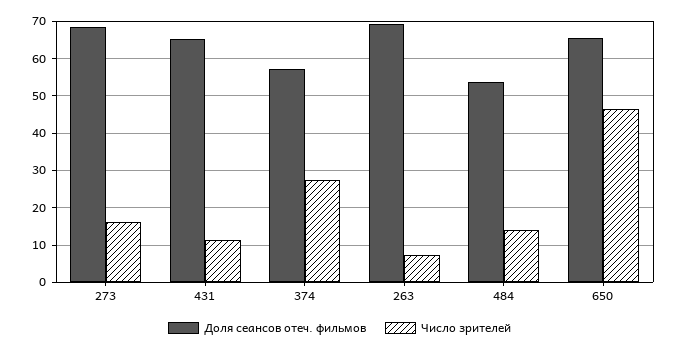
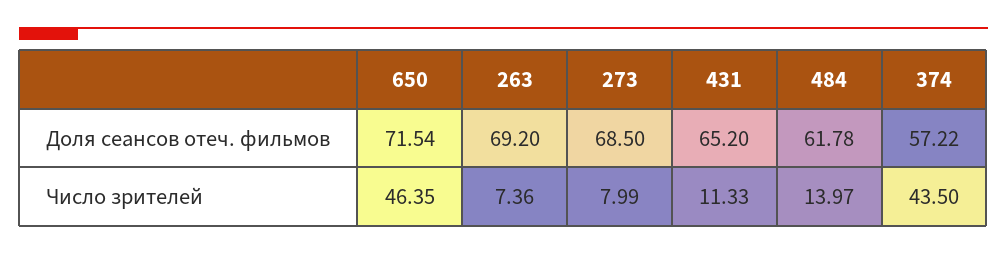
Число зрителей, 273: 16 -> 7.99
Число зрителей, 374: 28 -> 43.5
Доля сеансов отеч. фильмов, 484: 54 -> 61.78
Доля сеансов отеч. фильмов, 650: 66 -> 71.54

